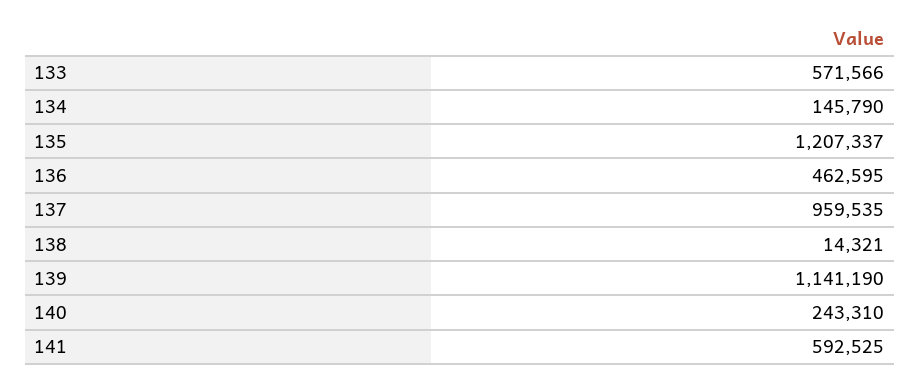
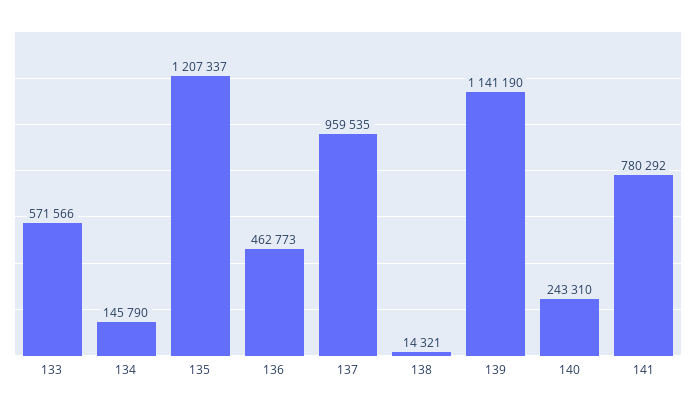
136: 462595 -> 462773
141: 592525 -> 780292

